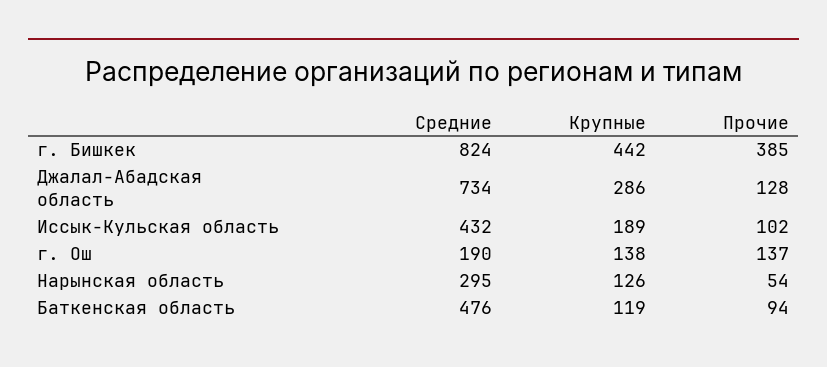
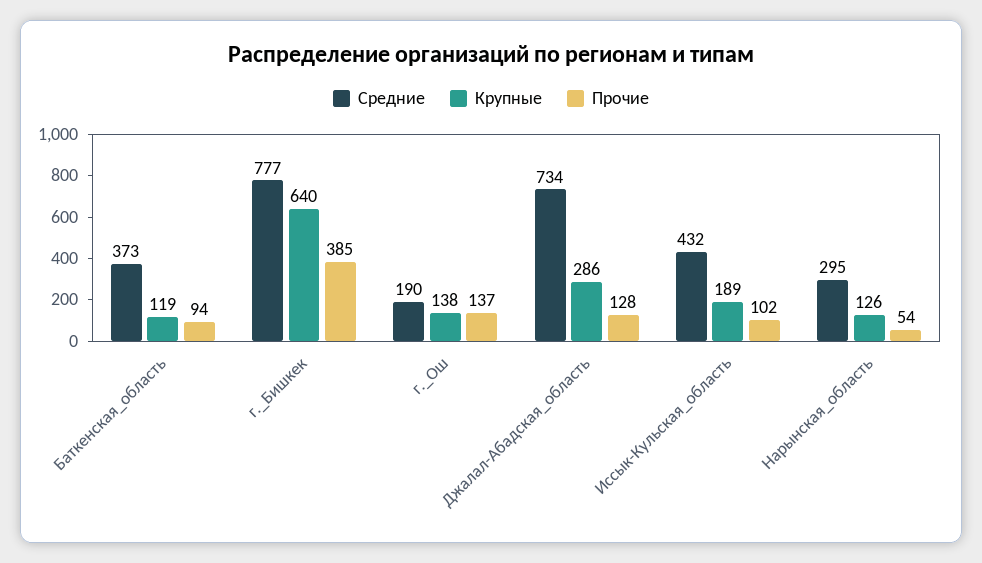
Средние, г. Бишкек: 824 -> 777
Крупные, г. Бишкек: 442 -> 640
Средние, Баткенская область: 476 -> 373

